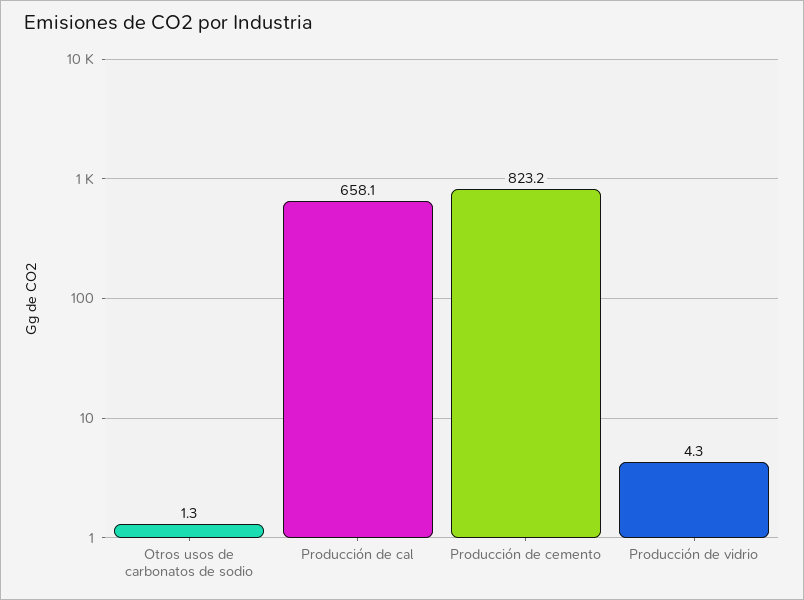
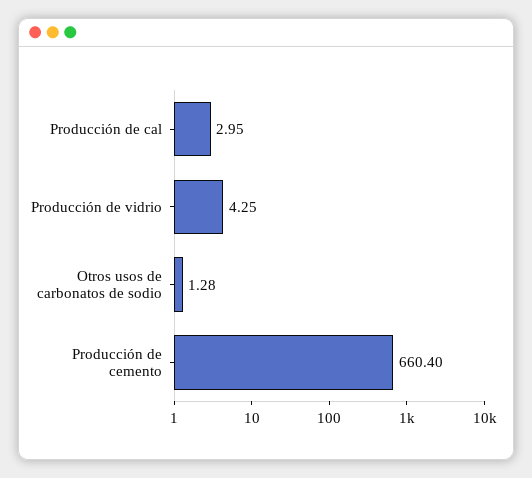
Producción de cal: 658.1 -> 2.95
Producción de cemento: 823.2 -> 660.4

